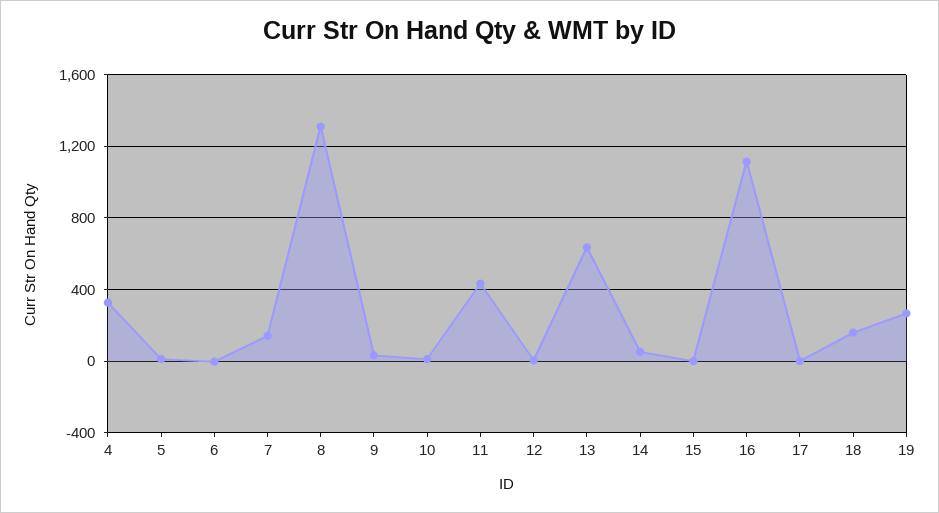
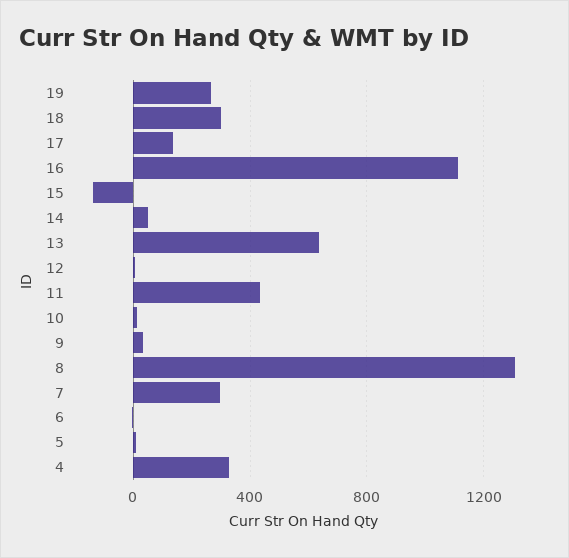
7: 150 -> 300
15: 0 -> -150
17: 0 -> 150
18: 150 -> 300

